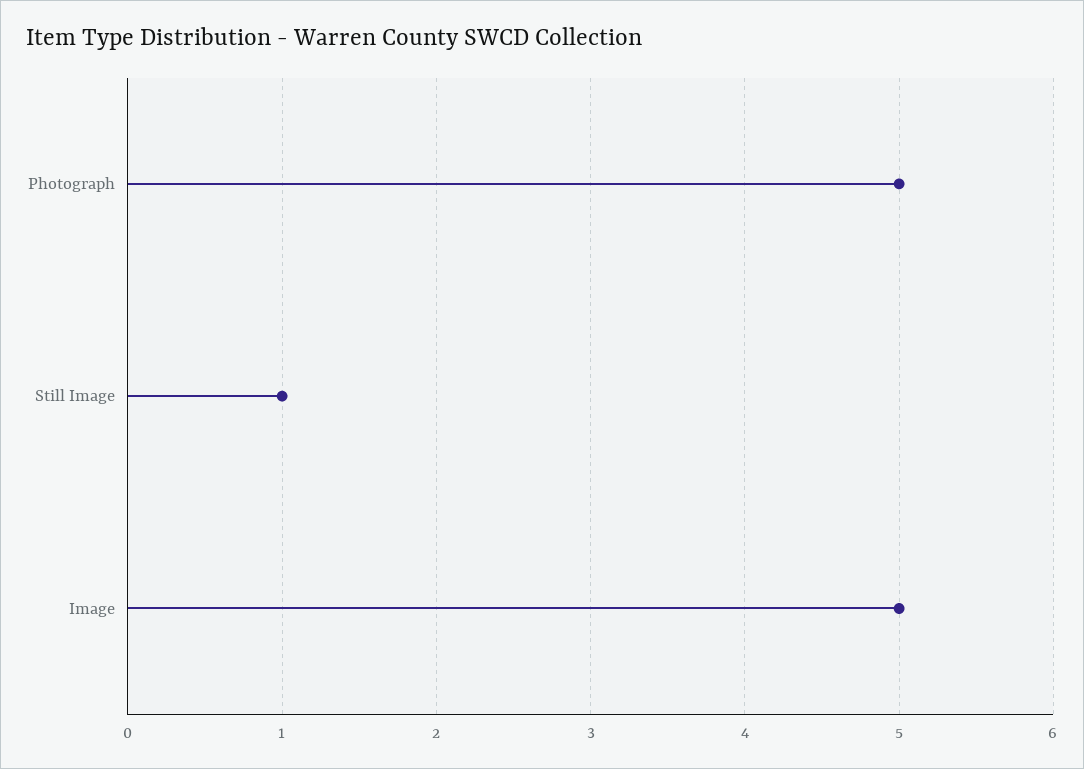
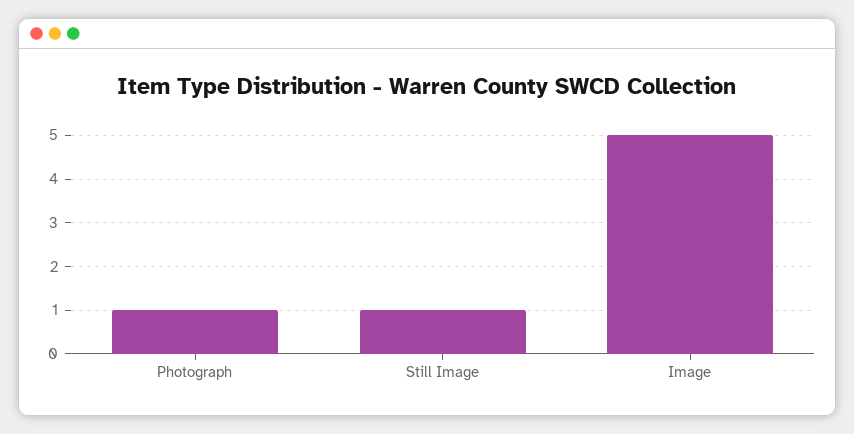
Photograph: 5 -> 1

